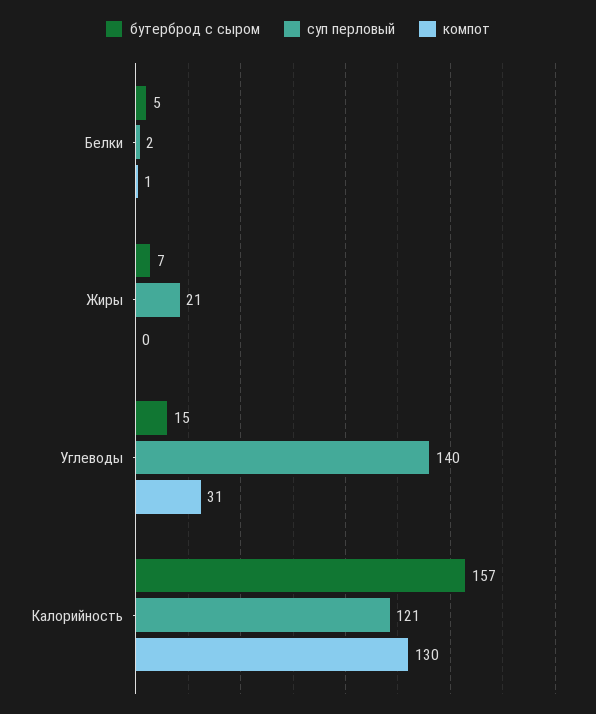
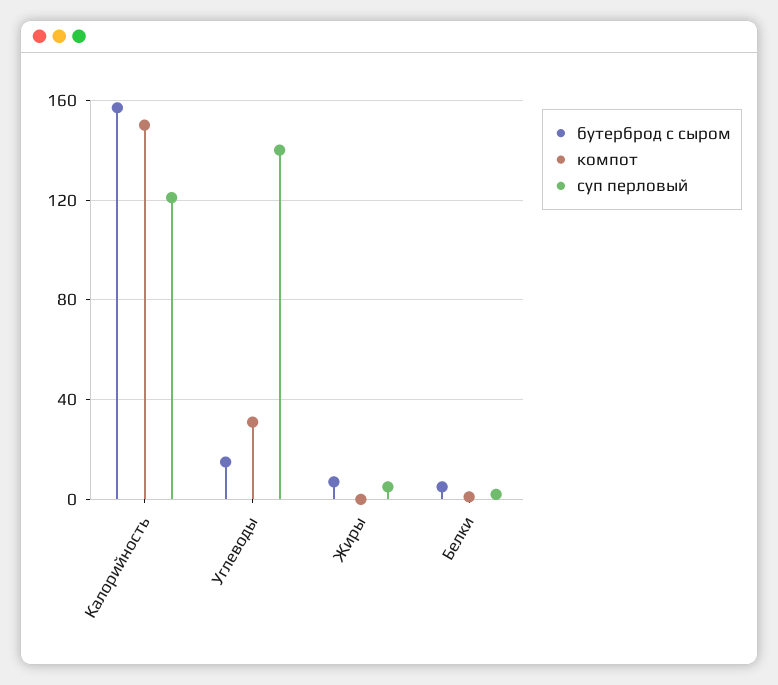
суп перловый, Жиры: 21 -> 5
компот, Калорийность: 130 -> 150

